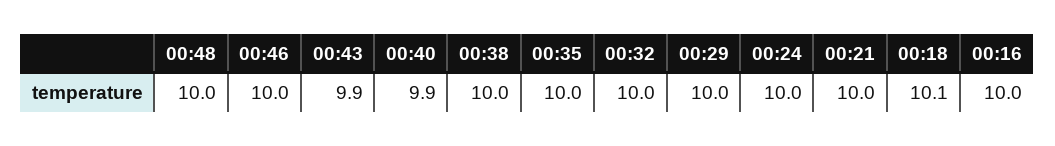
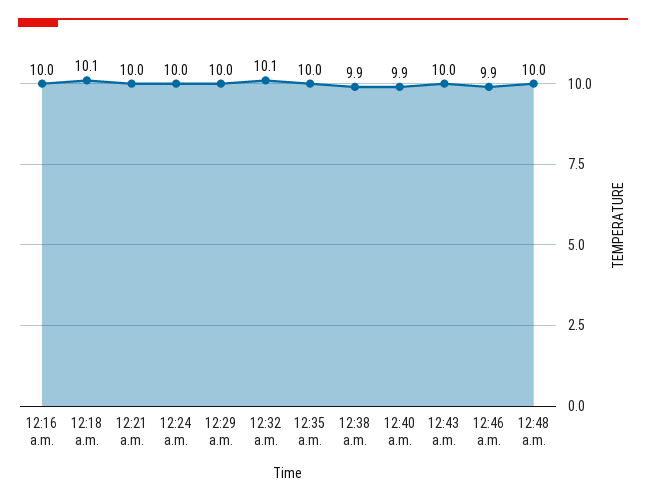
00:46: 10 -> 9.9
00:43: 9.9 -> 10
00:38: 10 -> 9.9
00:32: 10 -> 10.1

